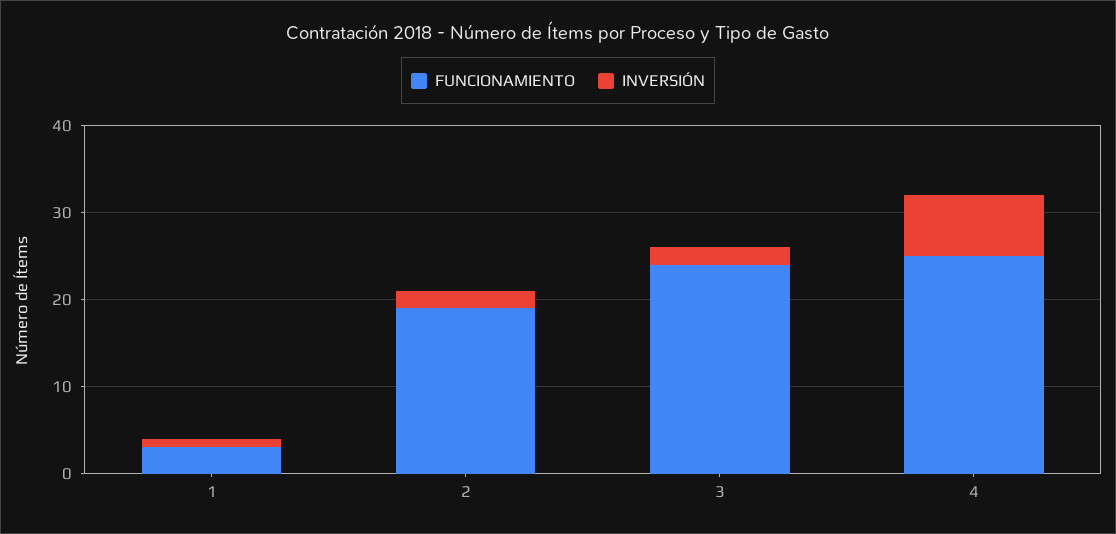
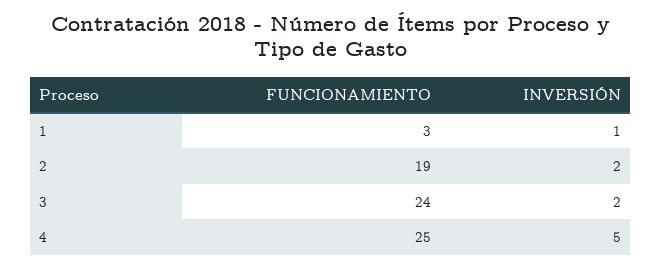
INVERSIÓN, 4: 7 -> 5

